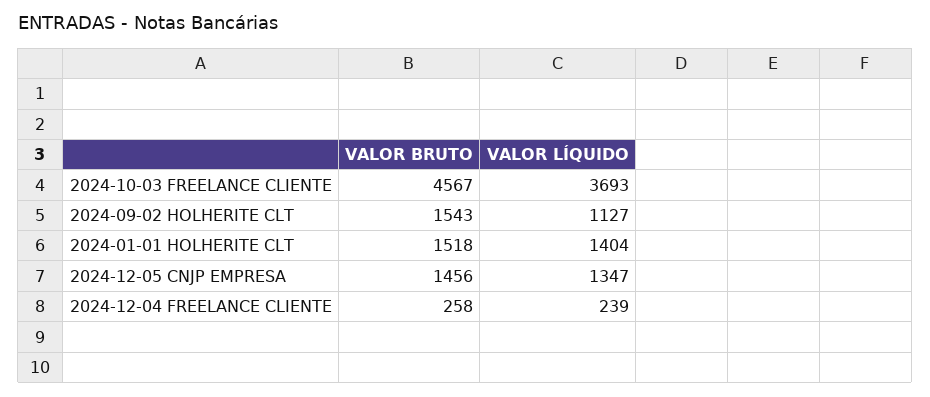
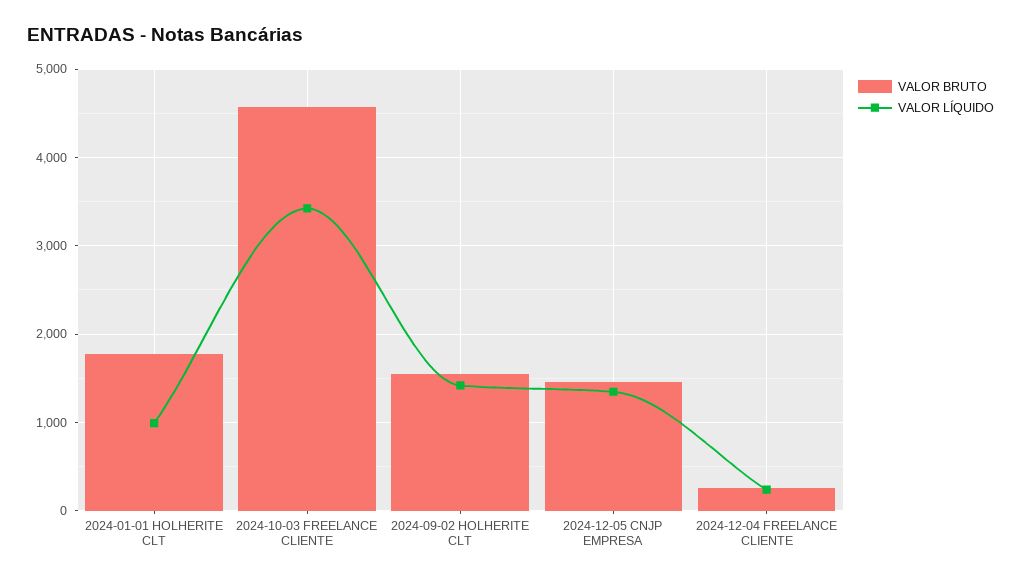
VALOR LÍQUIDO, 2024-10-03 FREELANCE CLIENTE: 3693 -> 3400
VALOR LÍQUIDO, 2024-09-02 HOLHERITE CLT: 1127 -> 1400
VALOR BRUTO, 2024-01-01 HOLHERITE CLT: 1518 -> 1800
VALOR LÍQUIDO, 2024-01-01 HOLHERITE CLT: 1404 -> 1000

